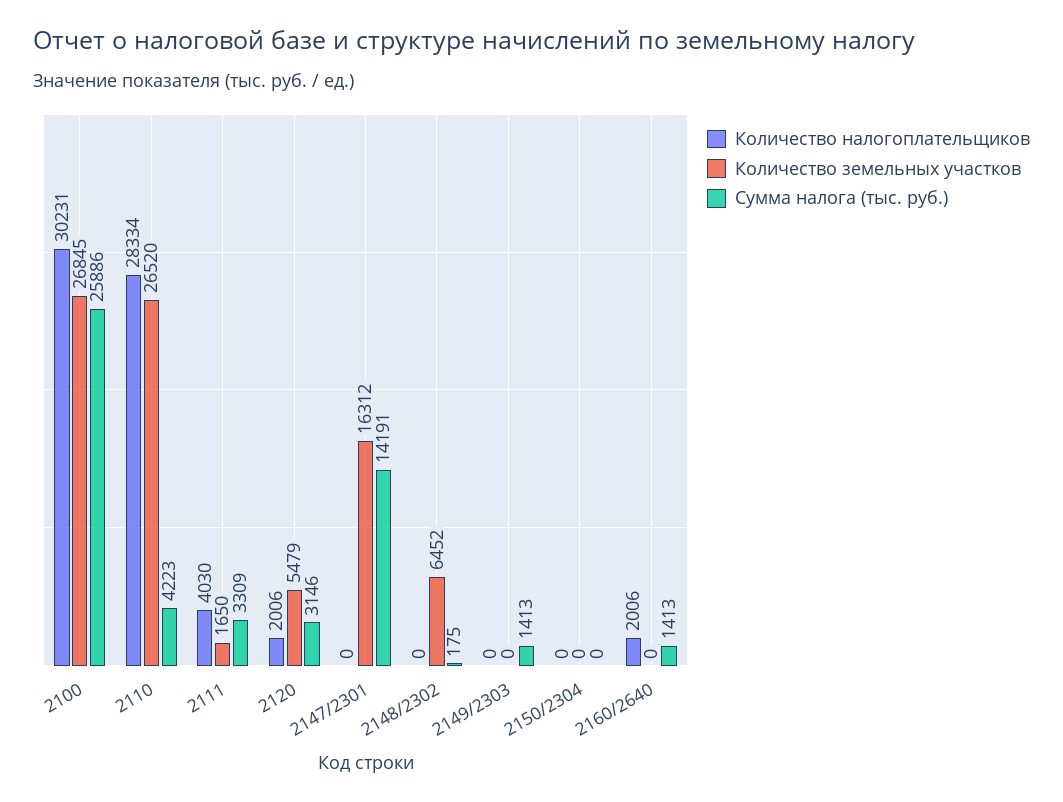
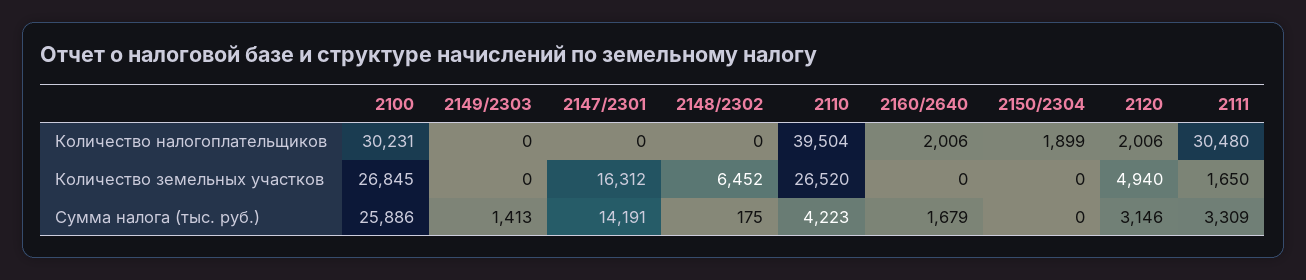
Количество налогоплательщиков, 2110: 28334 -> 39504
Количество налогоплательщиков, 2111: 4030 -> 30480
Количество земельных участков, 2120: 5479 -> 4940
Количество налогоплательщиков, 2150/2304: 0 -> 1899
Сумма налога (тыс. руб.), 2160/2640: 1413 -> 1679

